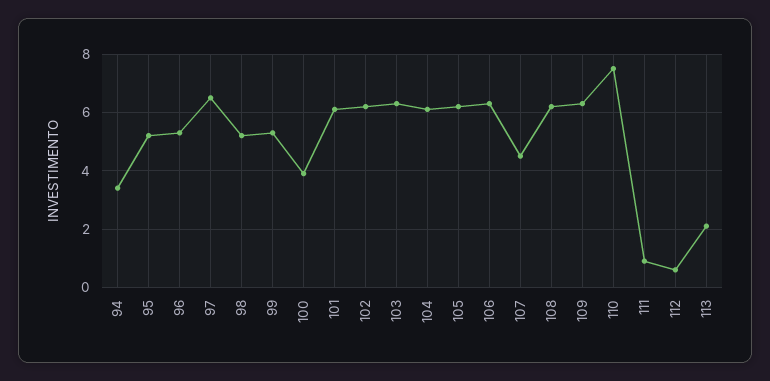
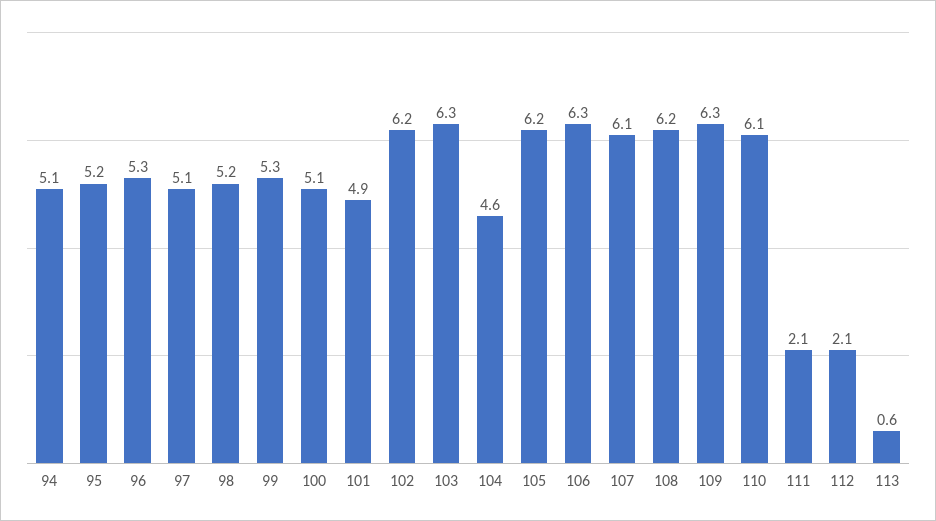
94: 3.5 -> 5.1
97: 6.5 -> 5.1
100: 4 -> 5.1
101: 6 -> 4.9
104: 6 -> 4.6
107: 4.5 -> 6.1
110: 7.5 -> 6.1
111: 1 -> 2.1
112: 0.5 -> 2.1
113: 2 -> 0.6

